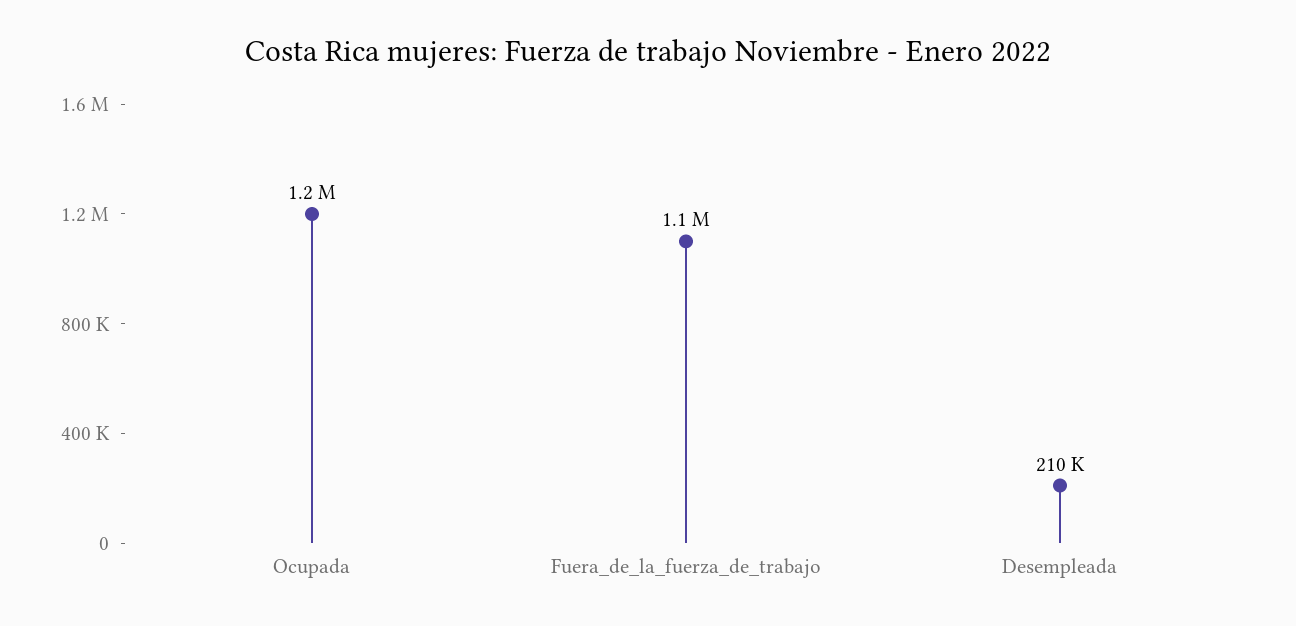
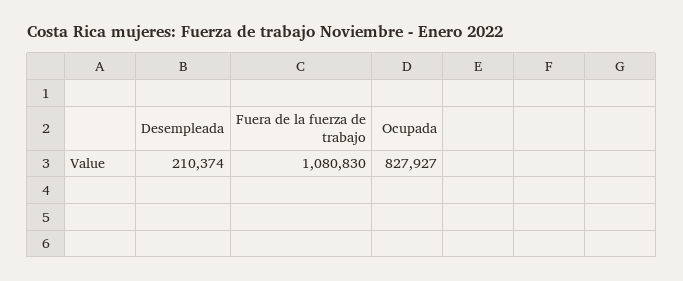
Ocupada: 1200000 -> 827927

